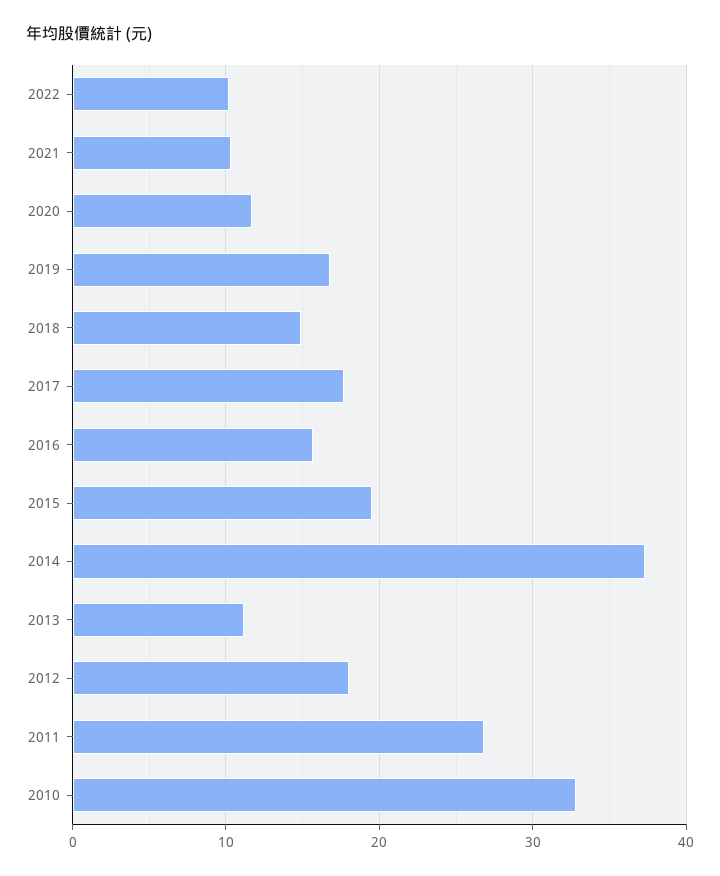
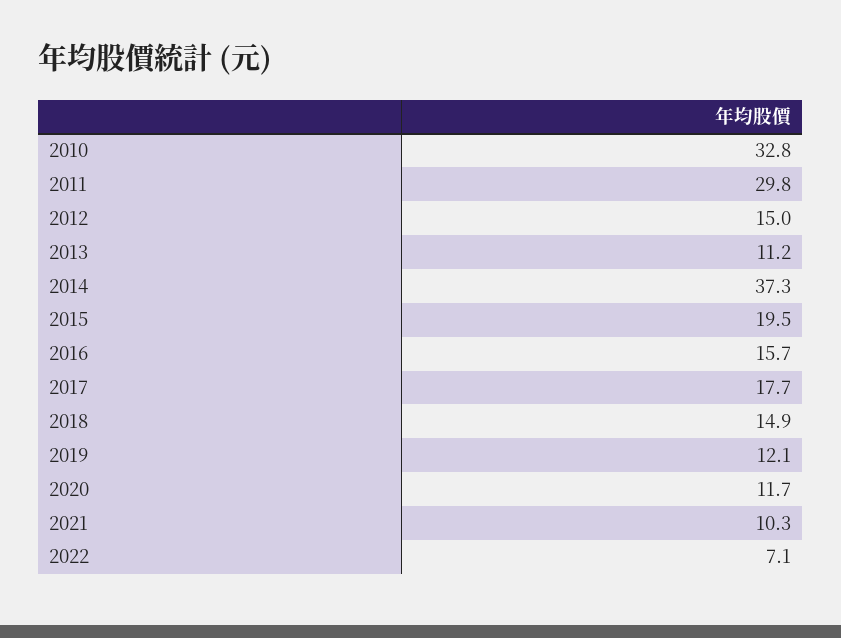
2022: 10 -> 7.1
2019: 17 -> 12.1
2012: 18 -> 15
2011: 27 -> 29.8

